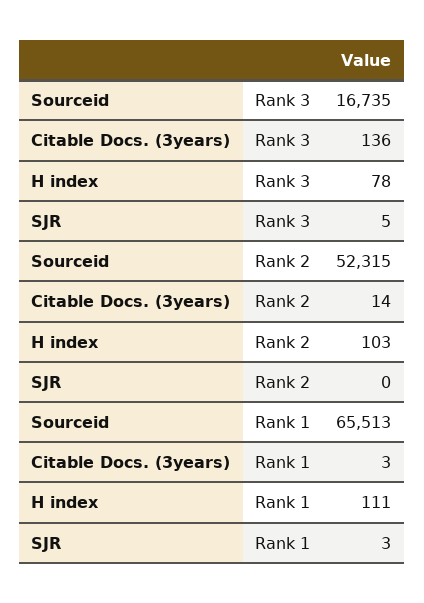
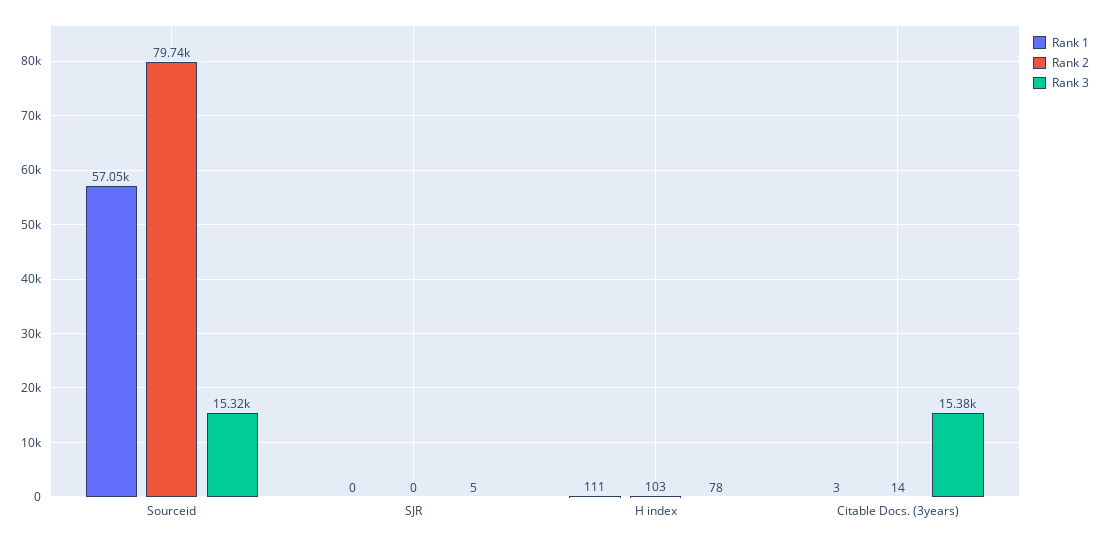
Rank 3, Sourceid: 16735 -> 15320
Rank 3, Citable Docs. (3years): 136 -> 15380
Rank 2, Sourceid: 52315 -> 79740
Rank 1, Sourceid: 65513 -> 57050
Rank 1, SJR: 3 -> 0

